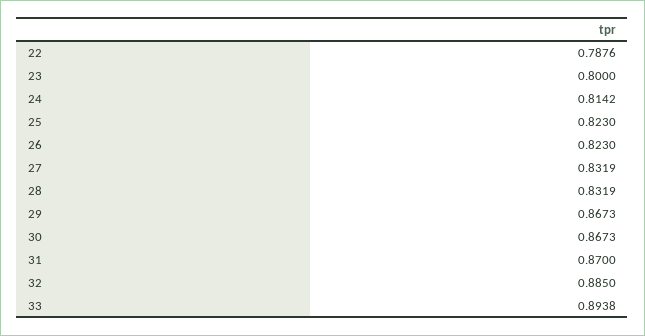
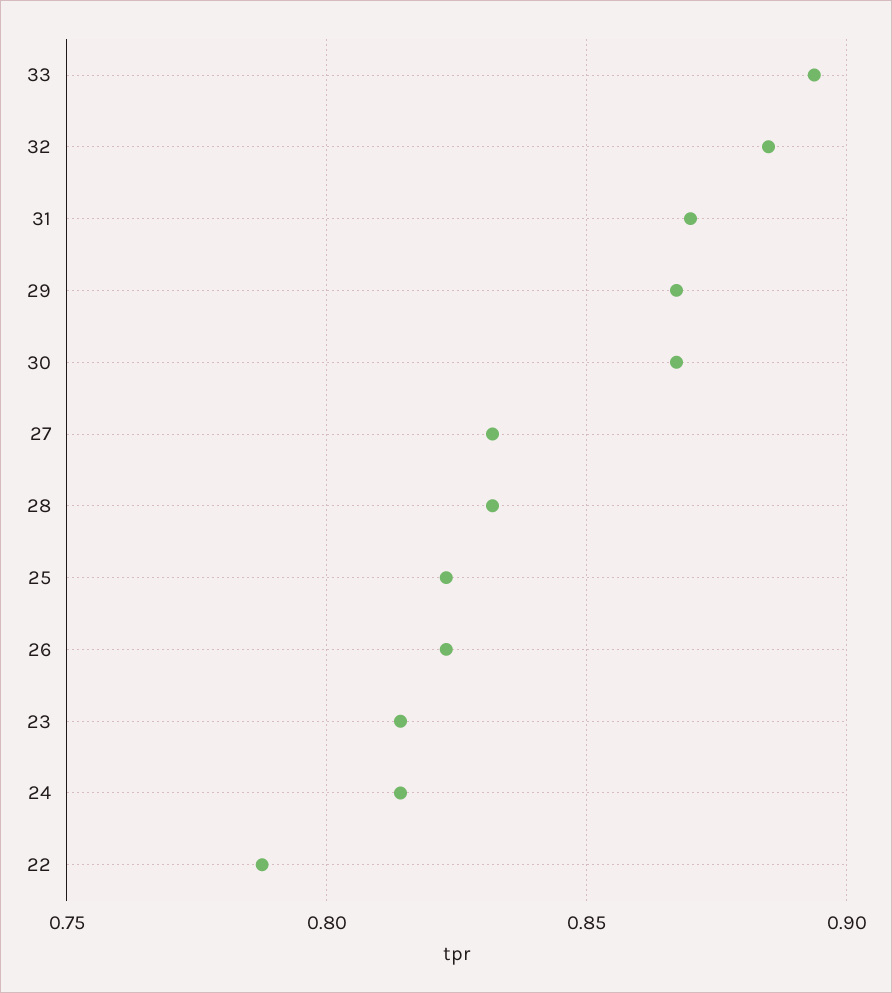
23: 0.8 -> 0.815

